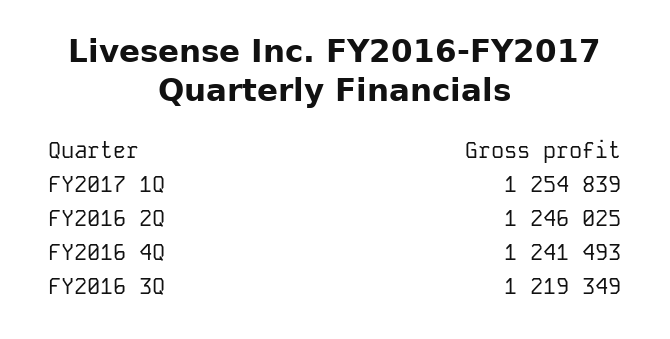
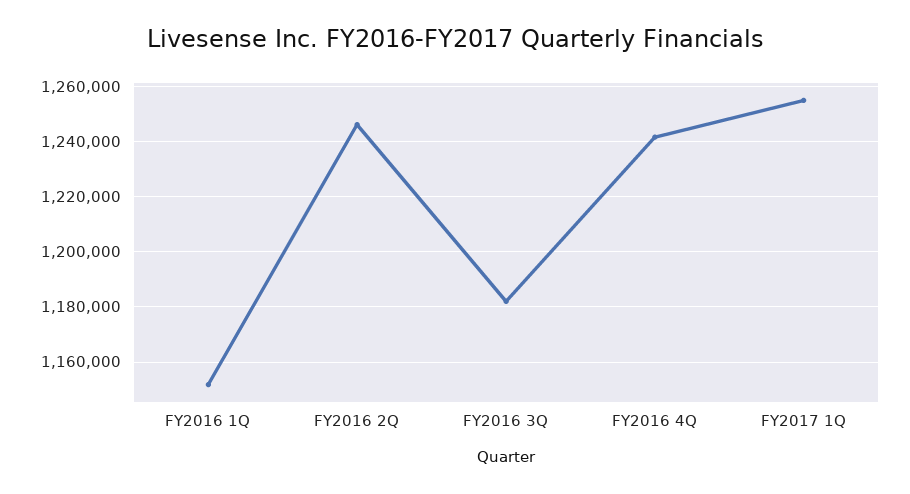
FY2016 3Q: 1219349 -> 1182500
FY2016 1Q: none -> 1152500

